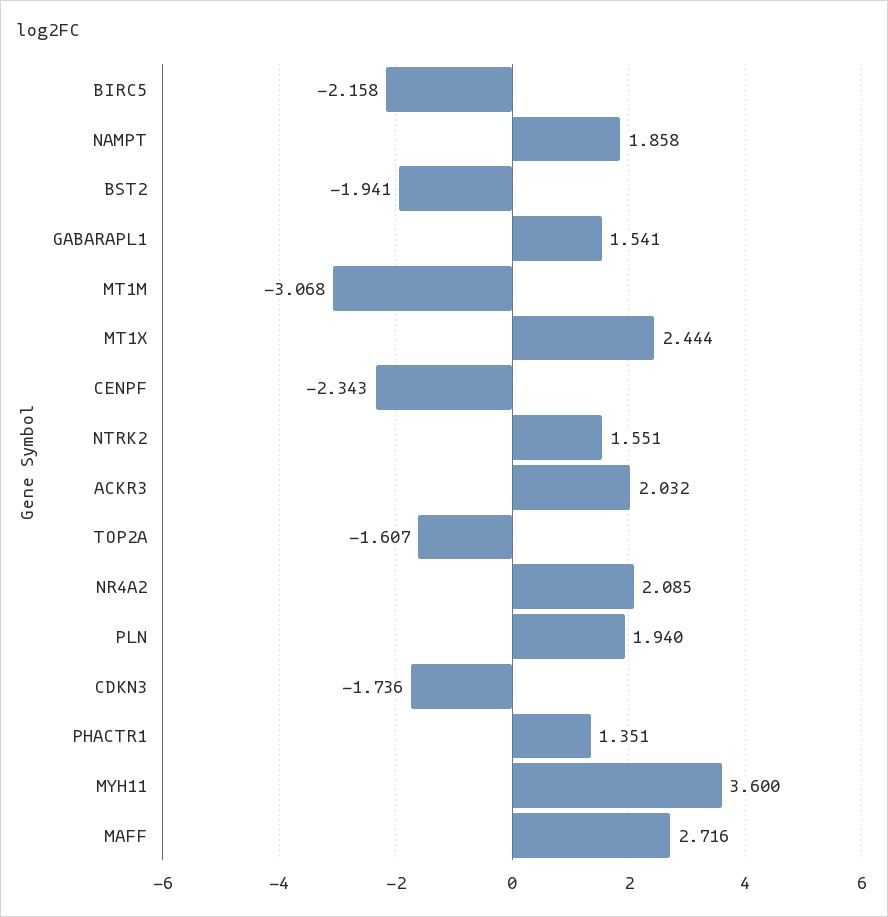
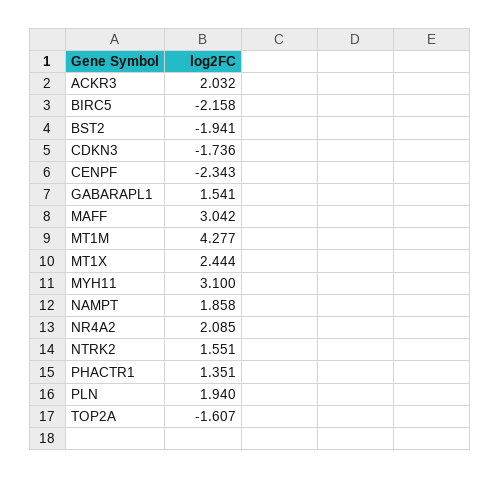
MT1M: -3.068 -> 4.277
MYH11: 3.6 -> 3.1
MAFF: 2.716 -> 3.042

